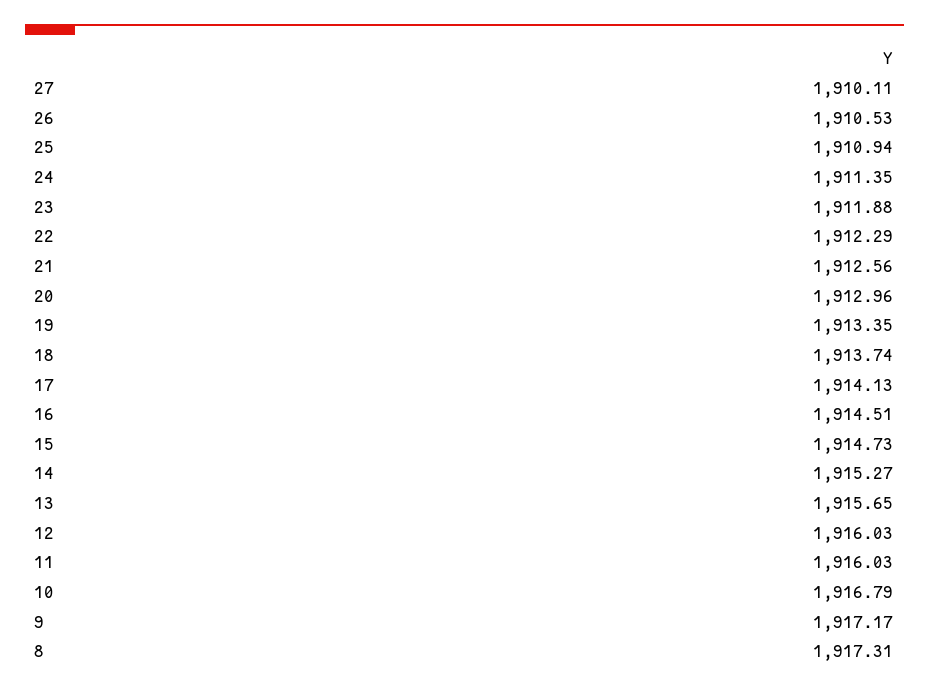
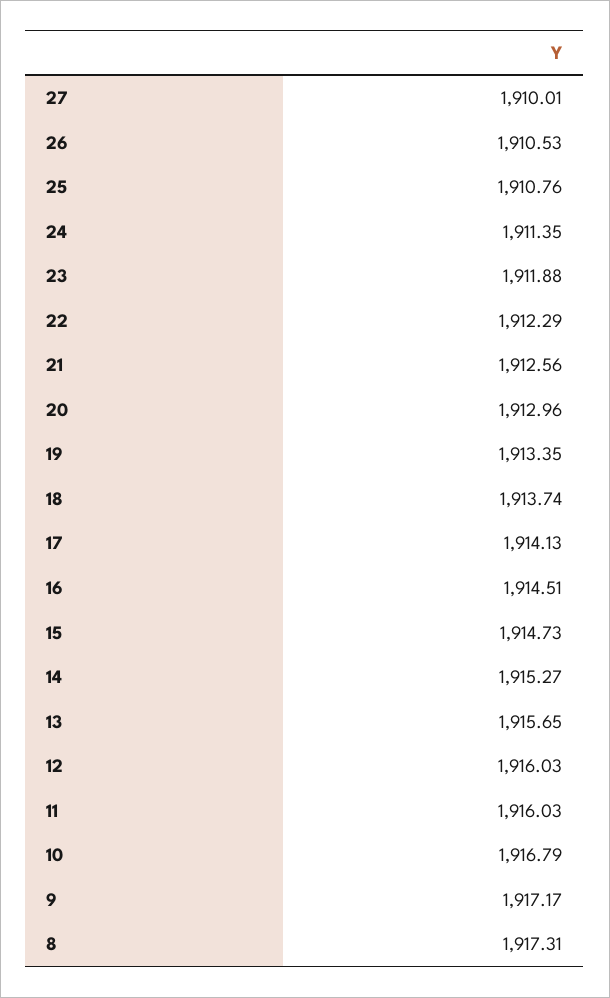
27: 1910.11 -> 1910.01
25: 1910.94 -> 1910.76

